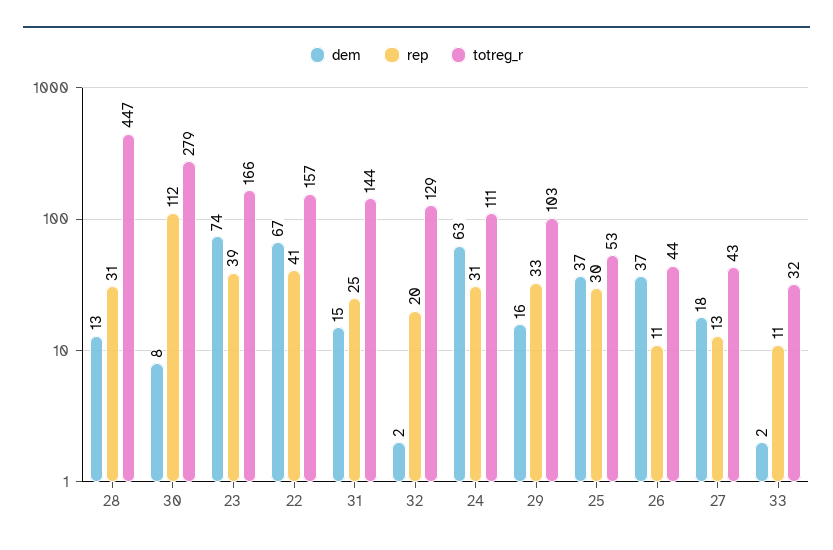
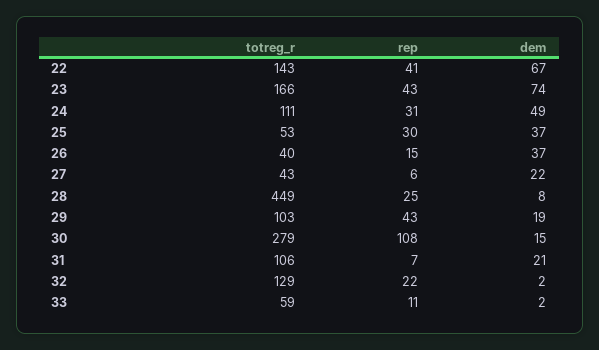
dem, 28: 13 -> 8
rep, 28: 31 -> 25
totreg_r, 28: 447 -> 449
dem, 30: 8 -> 15
rep, 30: 112 -> 108
rep, 23: 39 -> 43
totreg_r, 22: 157 -> 143
dem, 31: 15 -> 21
rep, 31: 25 -> 7
totreg_r, 31: 144 -> 106
rep, 32: 20 -> 22
dem, 24: 63 -> 49
dem, 29: 16 -> 19
rep, 29: 33 -> 43
rep, 26: 11 -> 15
totreg_r, 26: 44 -> 40
dem, 27: 18 -> 22
rep, 27: 13 -> 6
totreg_r, 33: 32 -> 59

